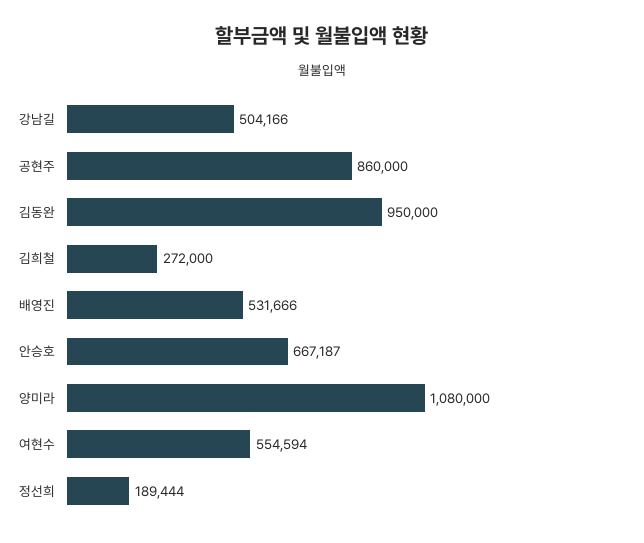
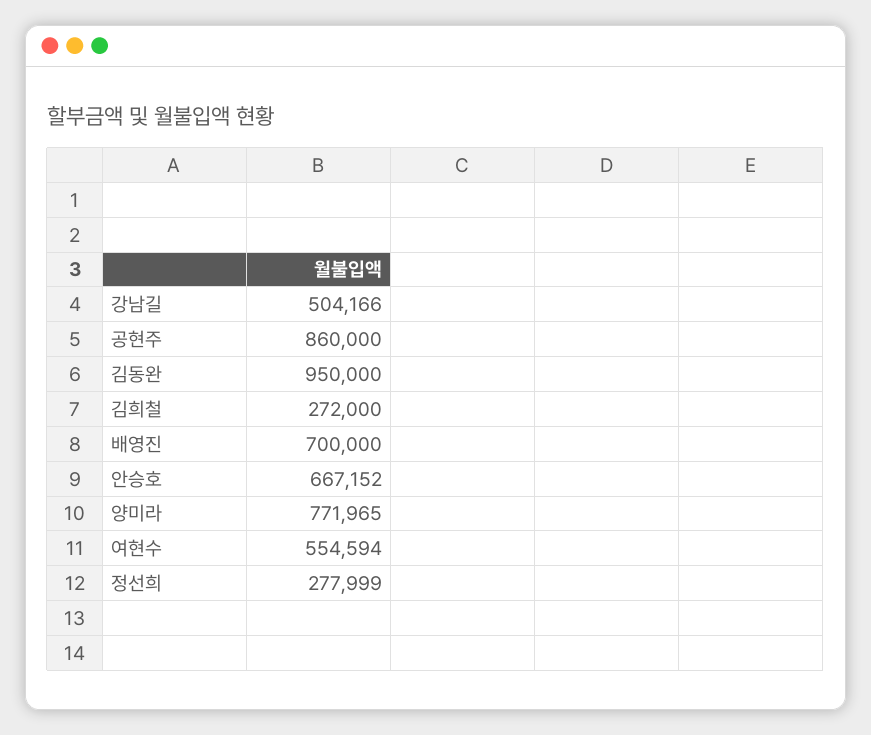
배영진: 531666 -> 700000
안승호: 667187 -> 667152
양미라: 1080000 -> 771965
정선희: 189444 -> 277999

